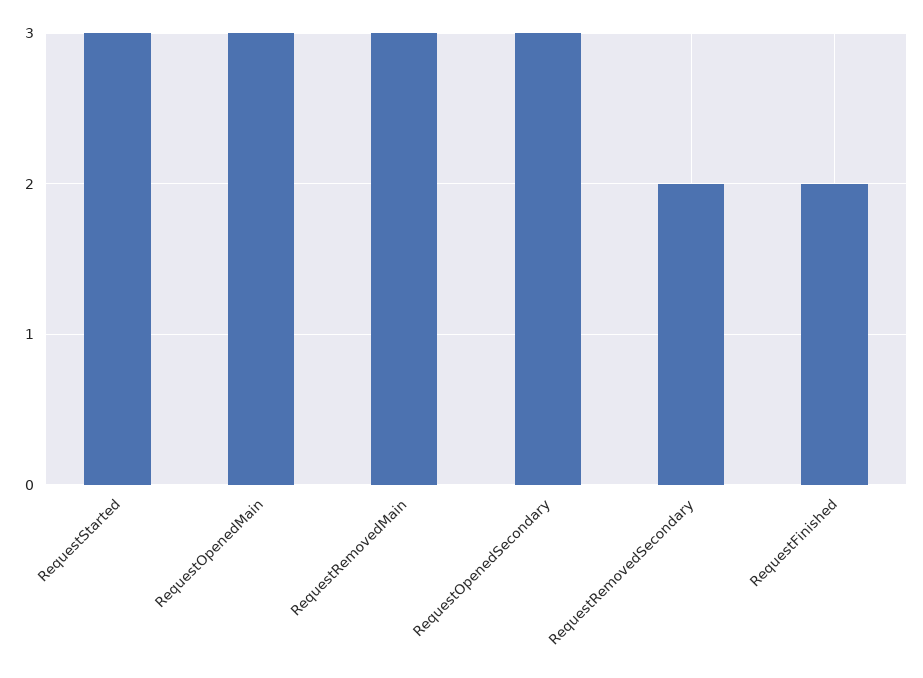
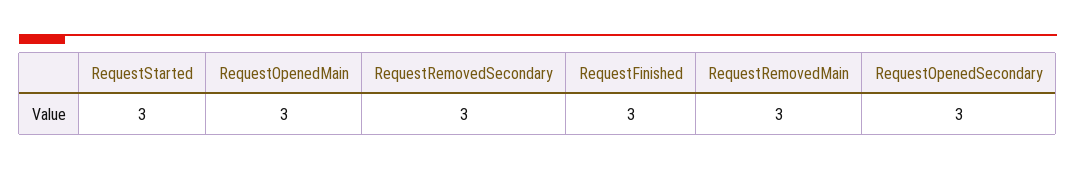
RequestRemovedSecondary: 2 -> 3
RequestFinished: 2 -> 3

